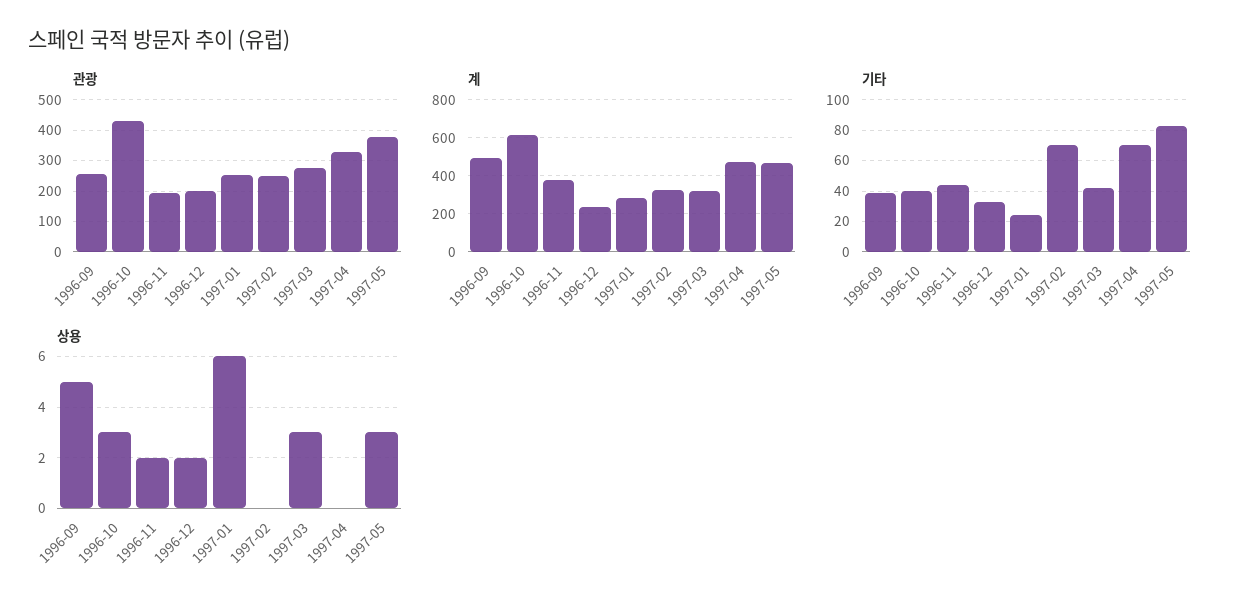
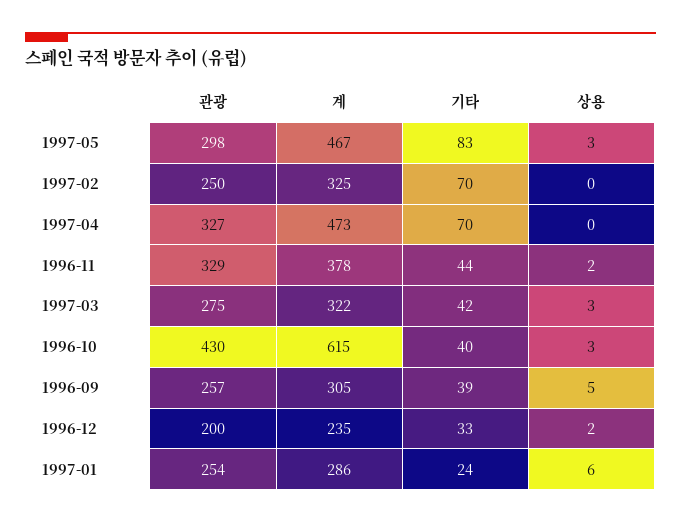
관광, 1996-11: 200 -> 329
관광, 1997-05: 380 -> 298
계, 1996-09: 500 -> 305

